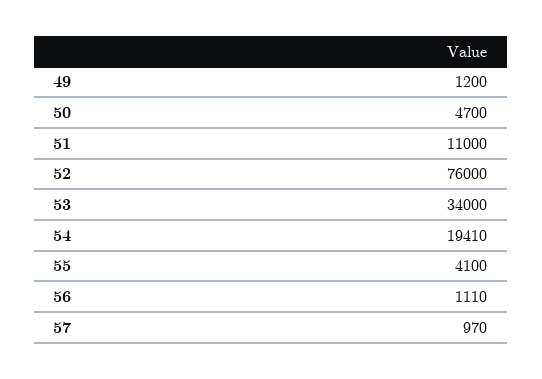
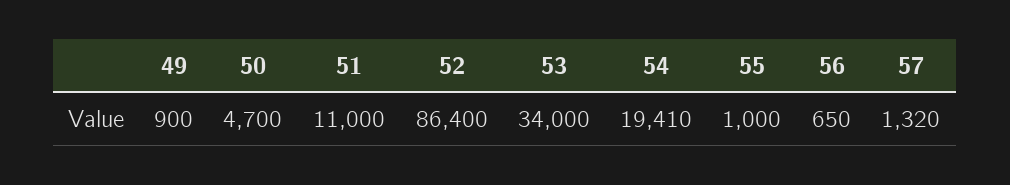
49: 1200 -> 900
52: 76000 -> 86400
55: 4100 -> 1000
56: 1110 -> 650
57: 970 -> 1320

